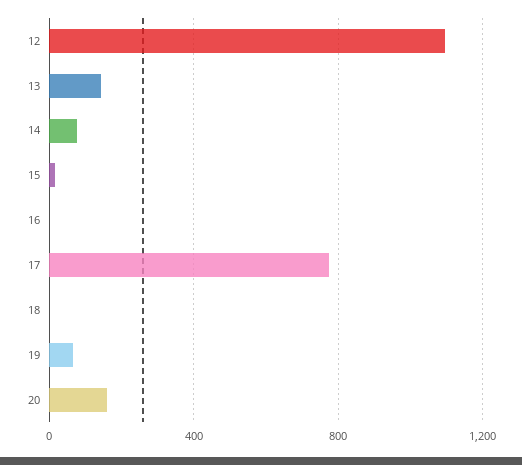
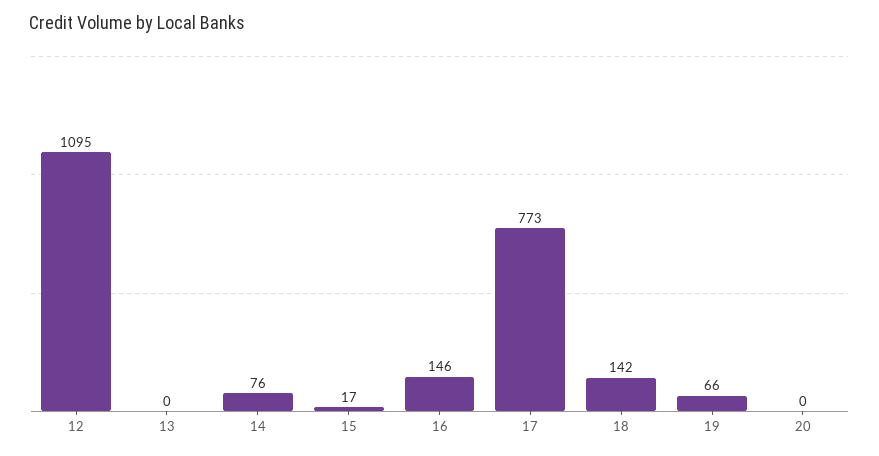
13: 150 -> 0
16: 0 -> 146
18: 0 -> 142
20: 150 -> 0

